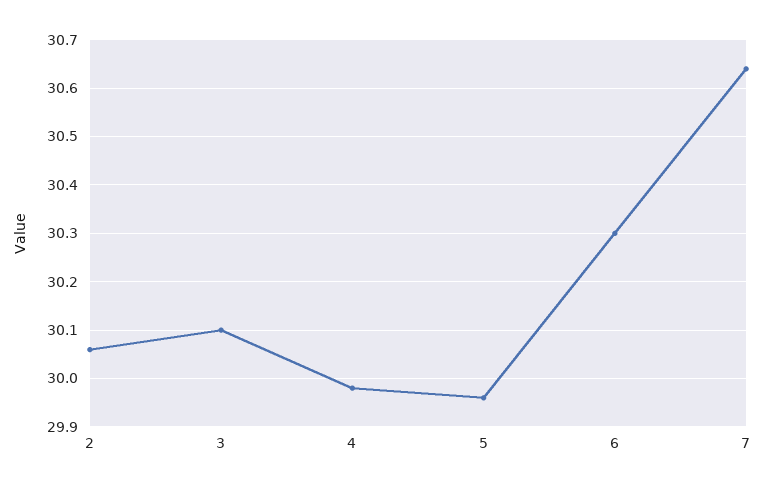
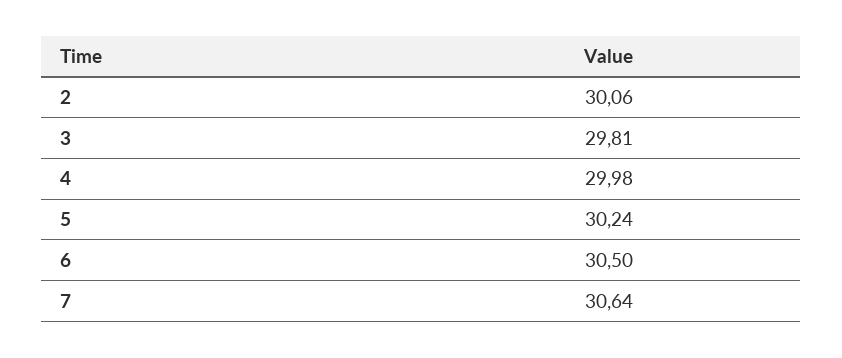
3: 30.1 -> 29.81
5: 29.95 -> 30.24
6: 30.3 -> 30.5

